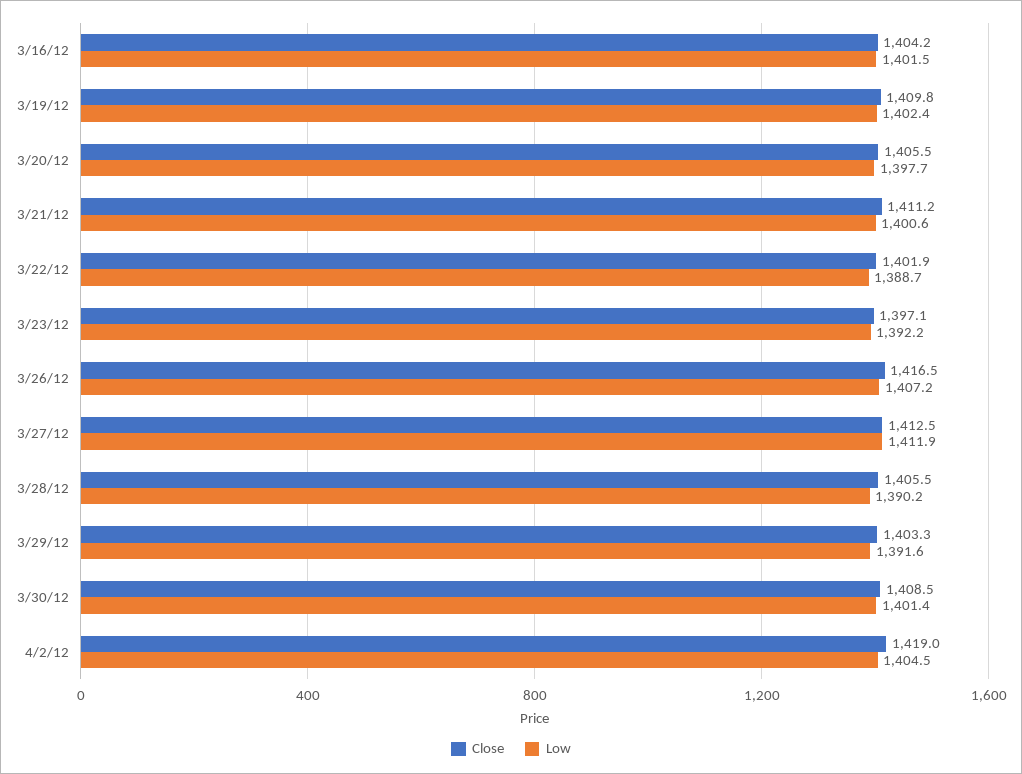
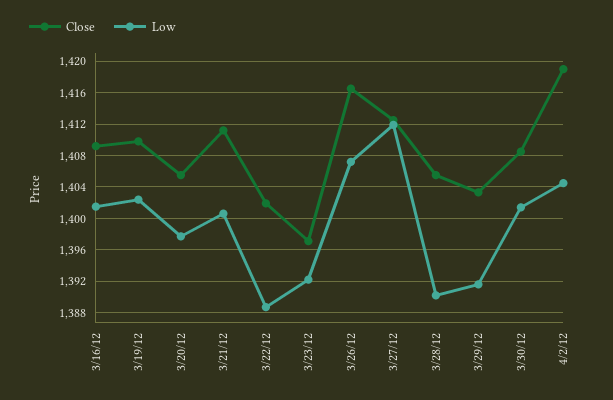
Close, 3/16/12: 1404.2 -> 1409

